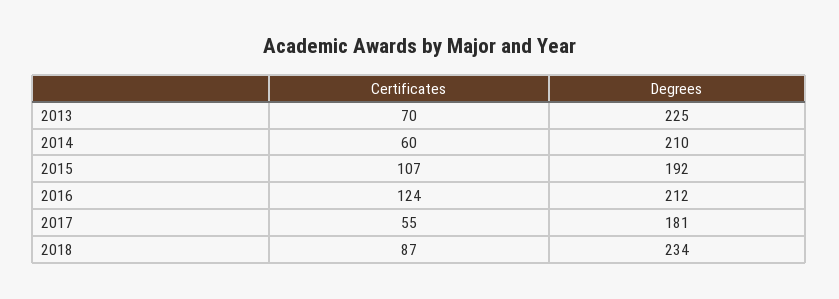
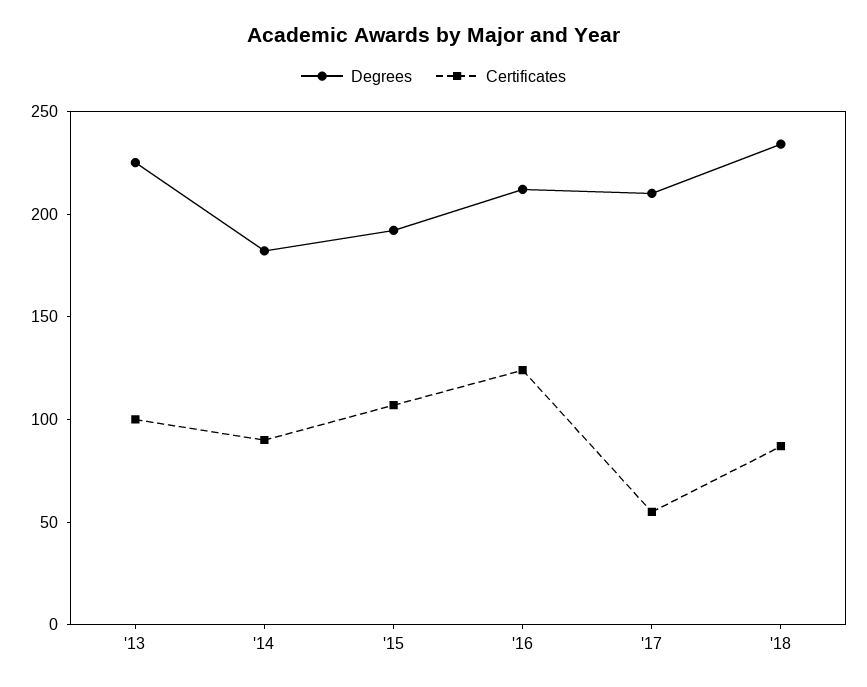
Certificates, 2013: 70 -> 100
Certificates, 2014: 60 -> 90
Degrees, 2014: 210 -> 180
Degrees, 2017: 181 -> 210

